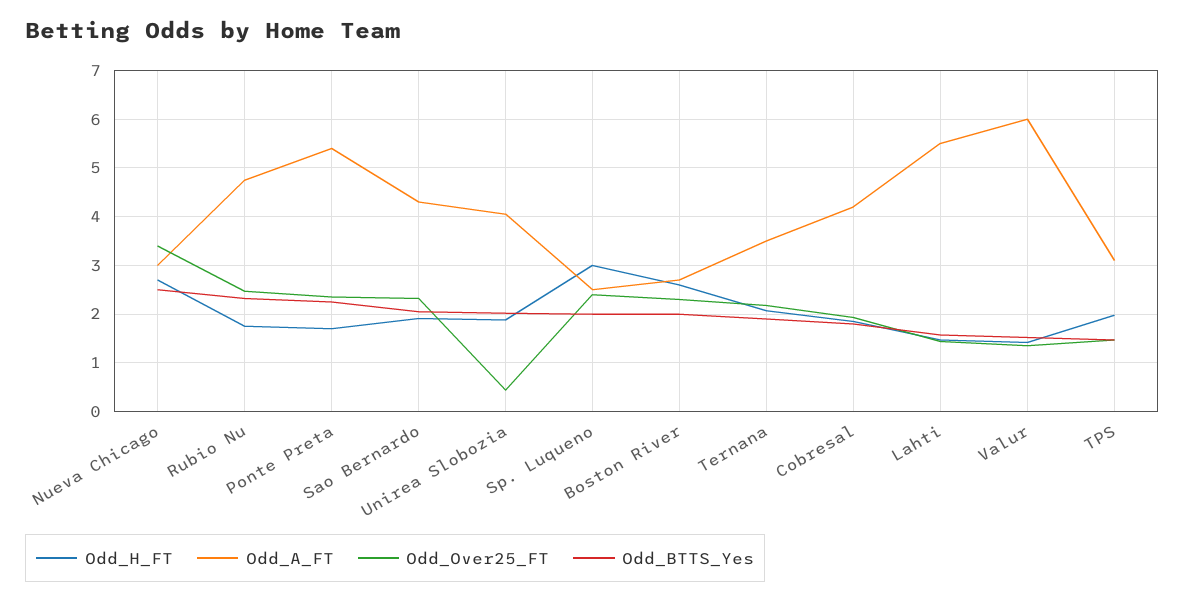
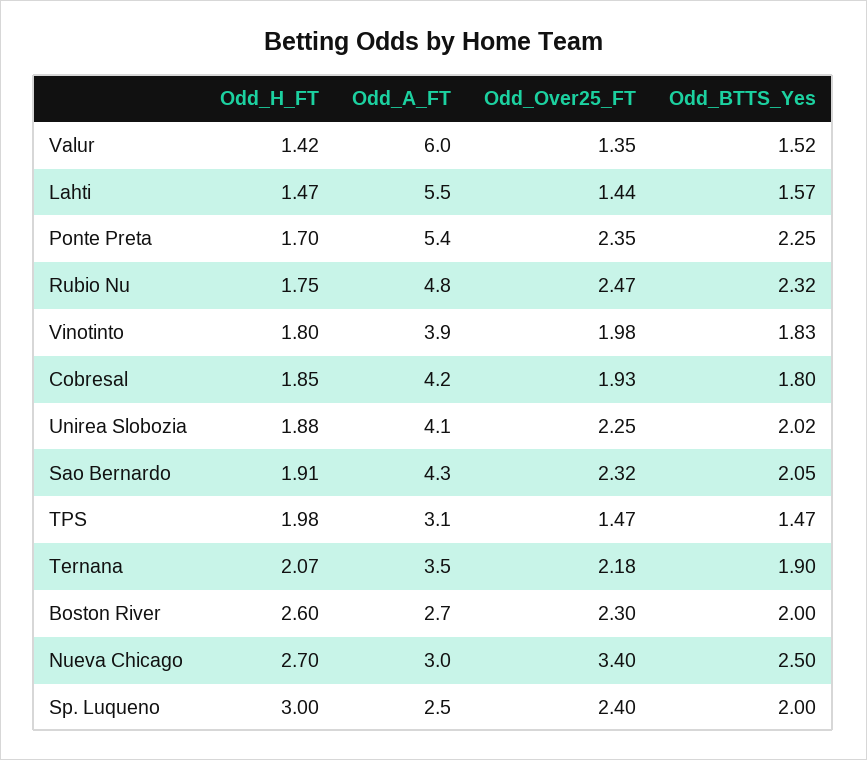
Odd_Over25_FT, Unirea Slobozia: 0.4 -> 2.25
Odd_H_FT, Vinotinto: none -> 1.8
Odd_A_FT, Vinotinto: none -> 3.9
Odd_Over25_FT, Vinotinto: none -> 1.98
Odd_BTTS_Yes, Vinotinto: none -> 1.83

